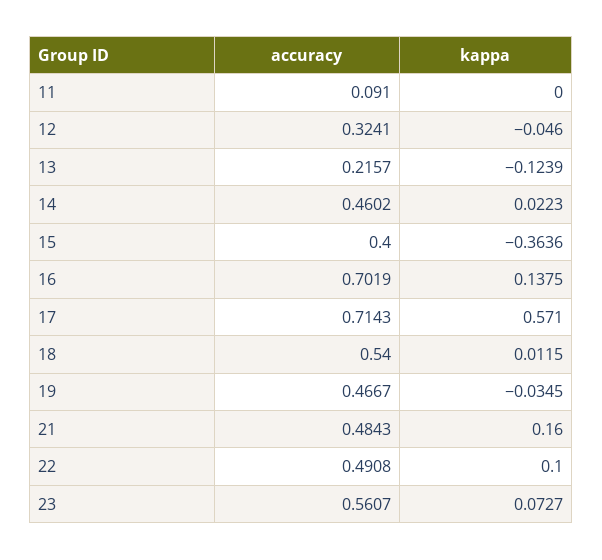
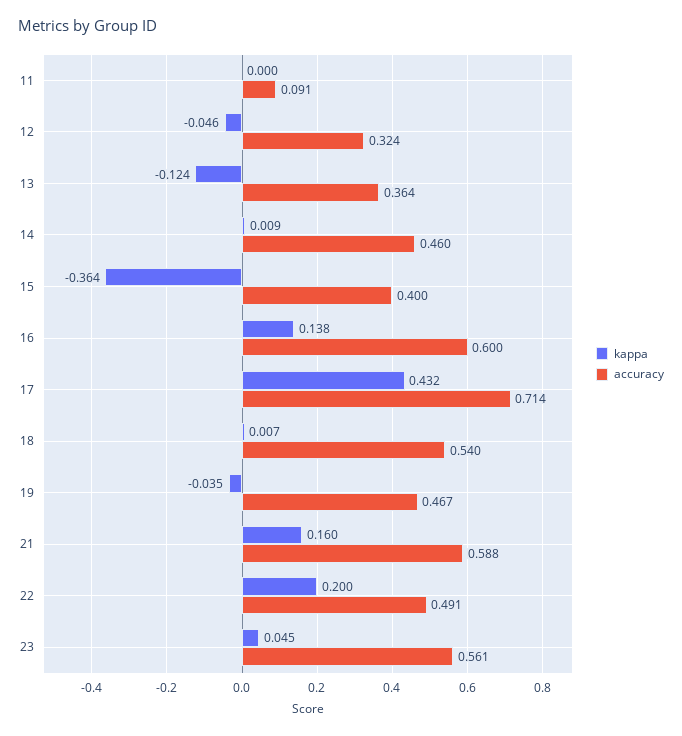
accuracy, 13: 0.2157 -> 0.364
kappa, 14: 0.0223 -> 0.009
accuracy, 16: 0.7019 -> 0.6
kappa, 17: 0.571 -> 0.432
kappa, 18: 0.0115 -> 0.007
accuracy, 21: 0.4843 -> 0.588
kappa, 22: 0.1 -> 0.2
kappa, 23: 0.0727 -> 0.045

